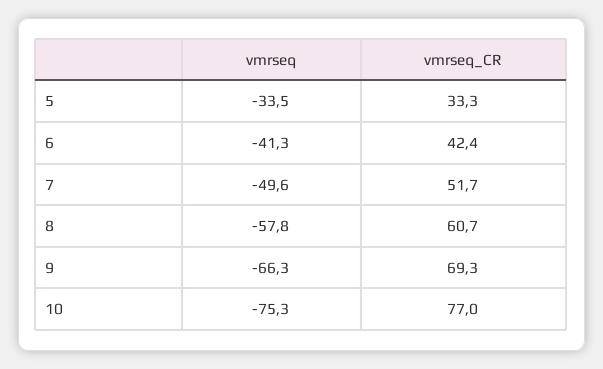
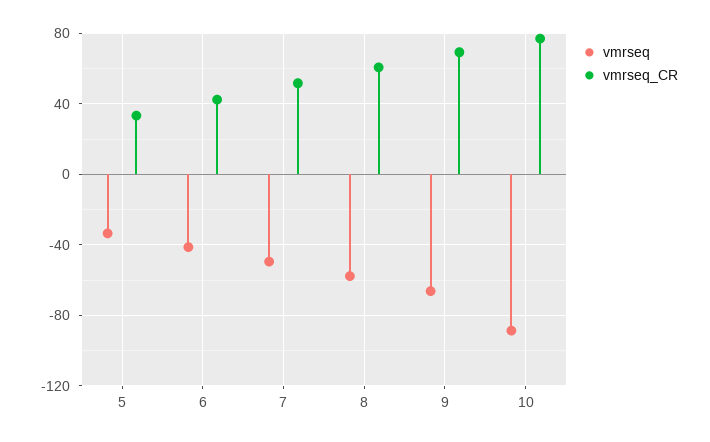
vmrseq, 10: -75.3 -> -90

